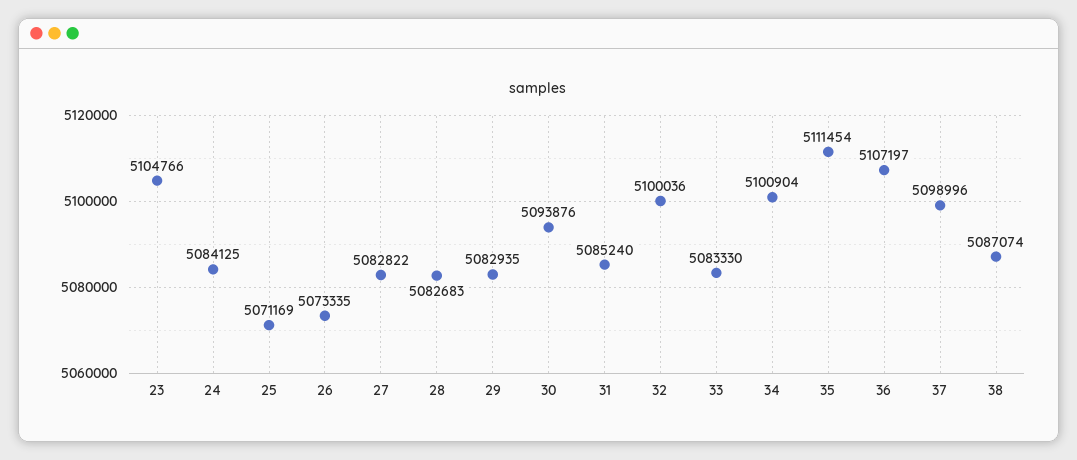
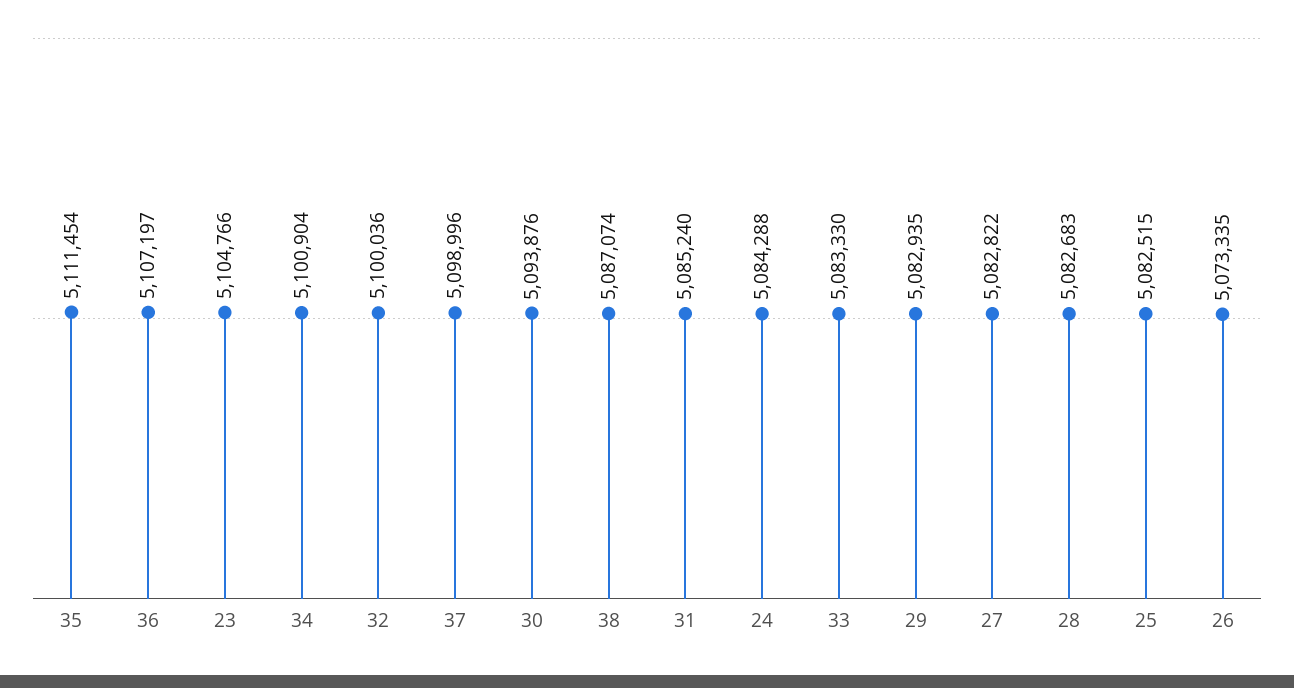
24: 5084125 -> 5084288
25: 5071169 -> 5082515

